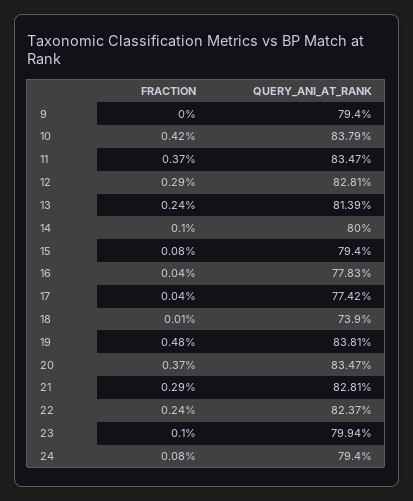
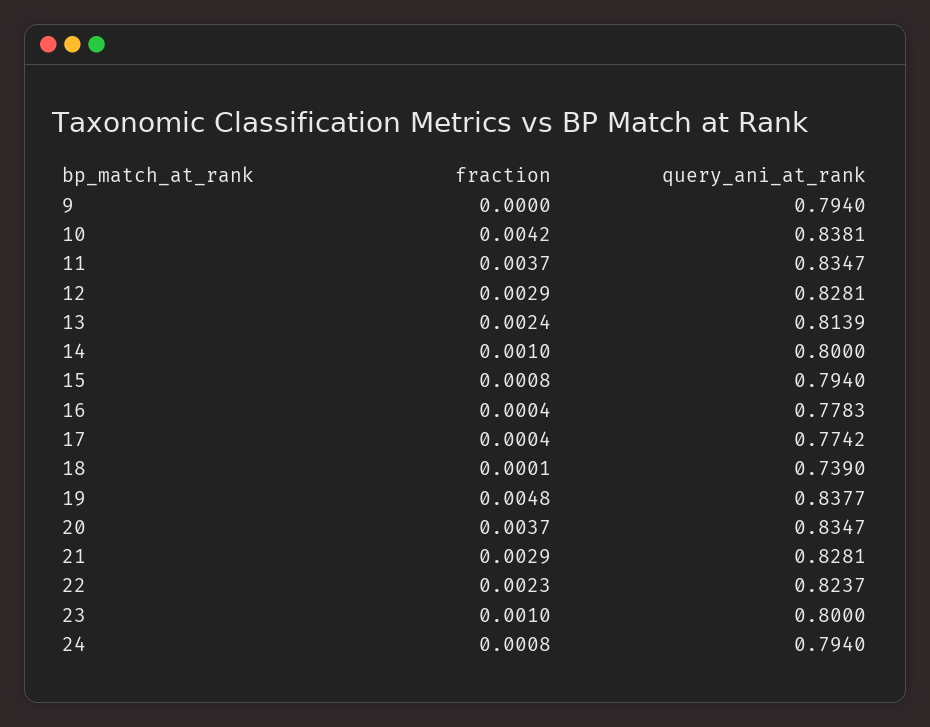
QUERY_ANI_AT_RANK, 10: 0.8379 -> 0.8381
QUERY_ANI_AT_RANK, 19: 0.8381 -> 0.8377
FRACTION, 22: 0.0024 -> 0.0023
QUERY_ANI_AT_RANK, 23: 0.7994 -> 0.8

